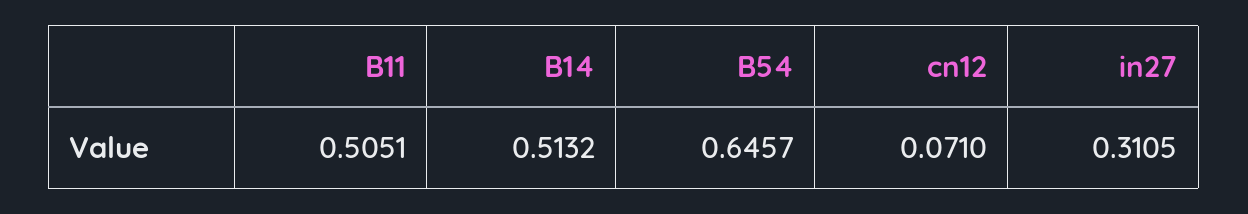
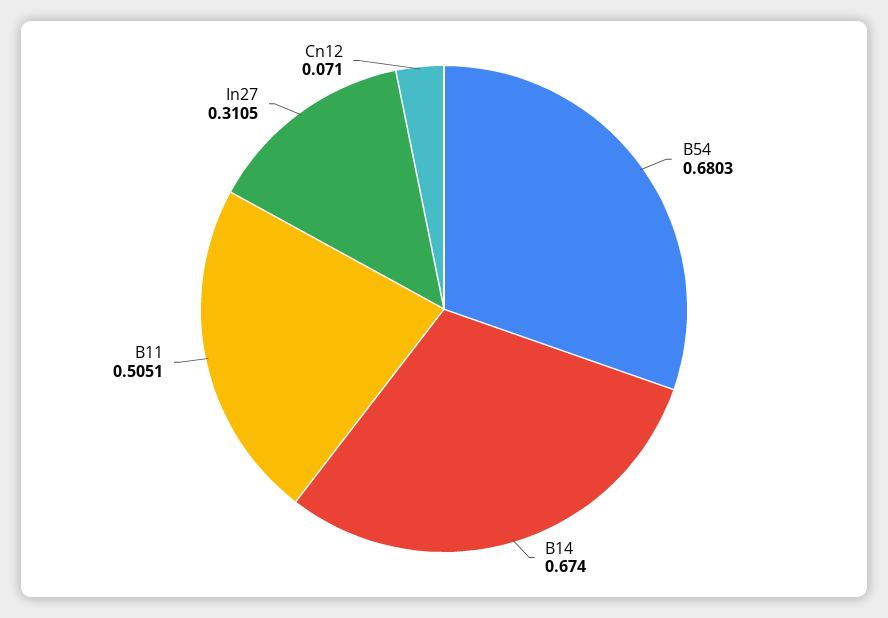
B14: 0.5132 -> 0.674
B54: 0.6457 -> 0.6803

